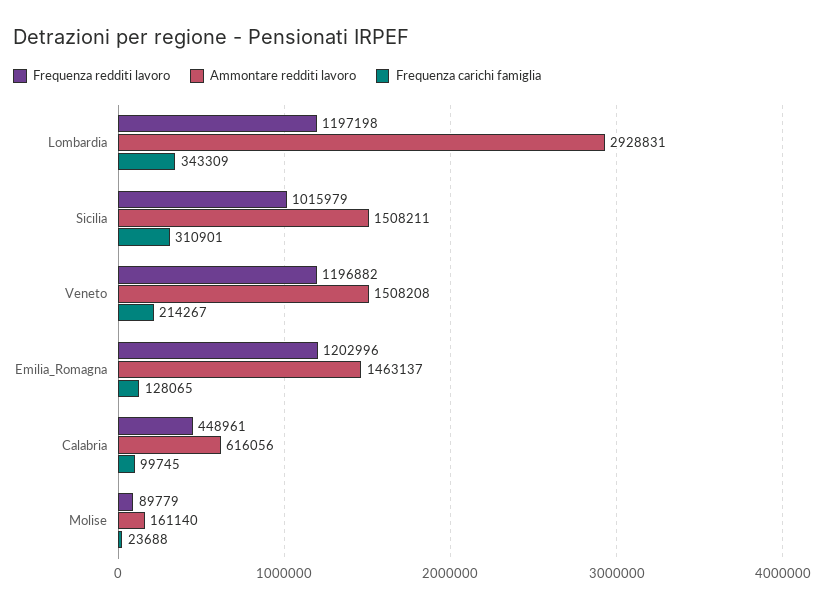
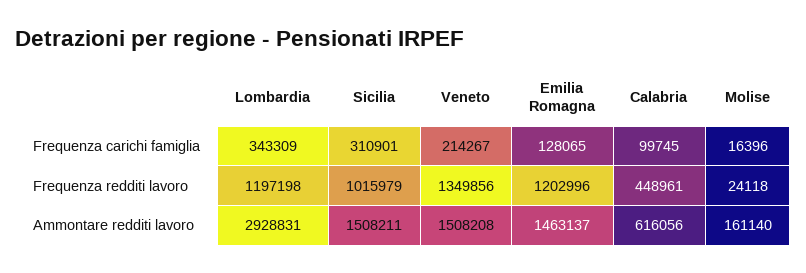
Frequenza redditi lavoro, Veneto: 1196882 -> 1349856
Frequenza redditi lavoro, Molise: 89779 -> 24118
Frequenza carichi famiglia, Molise: 23688 -> 16396

